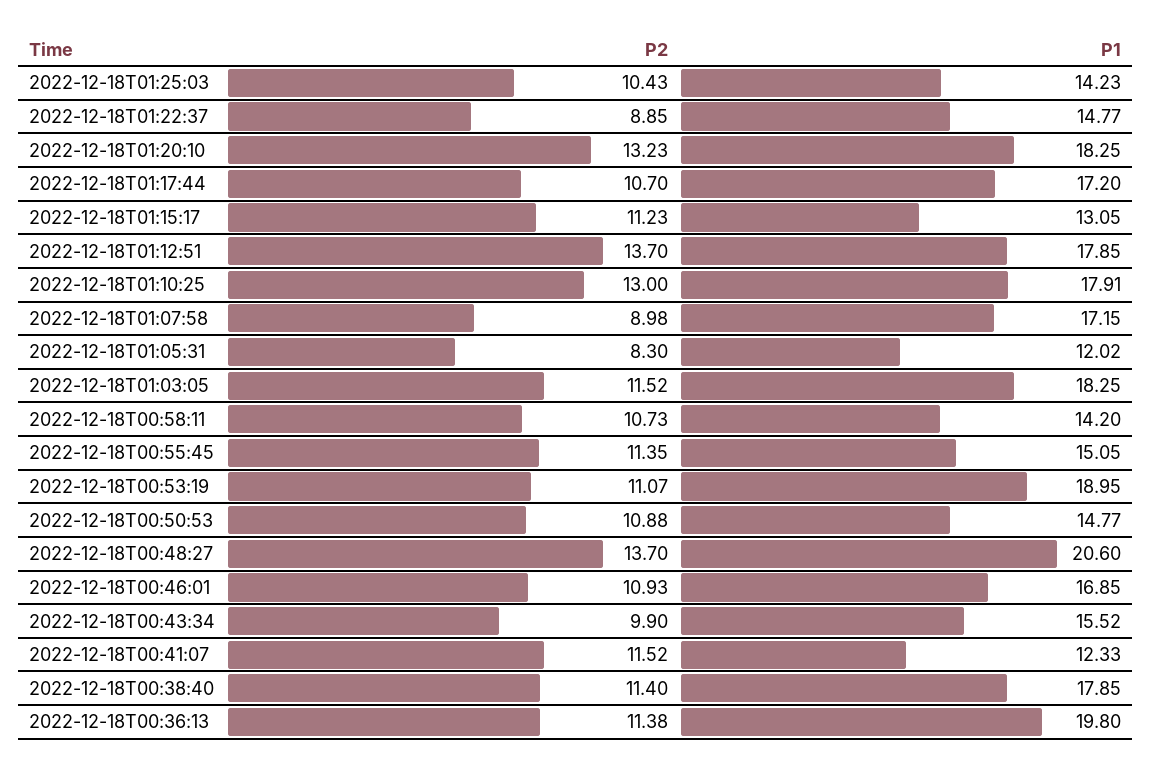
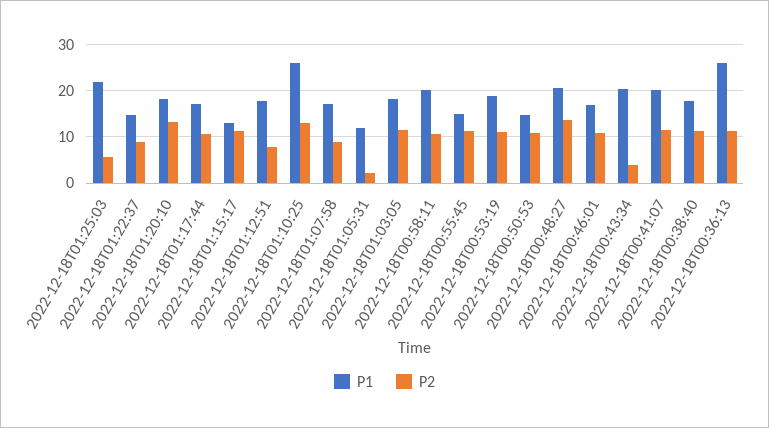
P2, 2022-12-18T01:25:03: 10.43 -> 6
P1, 2022-12-18T01:25:03: 14.23 -> 22
P2, 2022-12-18T01:12:51: 13.7 -> 8
P1, 2022-12-18T01:10:25: 17.91 -> 26
P2, 2022-12-18T01:05:31: 8.3 -> 2
P1, 2022-12-18T00:58:11: 14.2 -> 20
P2, 2022-12-18T00:43:34: 9.9 -> 4
P1, 2022-12-18T00:43:34: 15.52 -> 20
P1, 2022-12-18T00:41:07: 12.33 -> 20
P1, 2022-12-18T00:36:13: 19.8 -> 26

